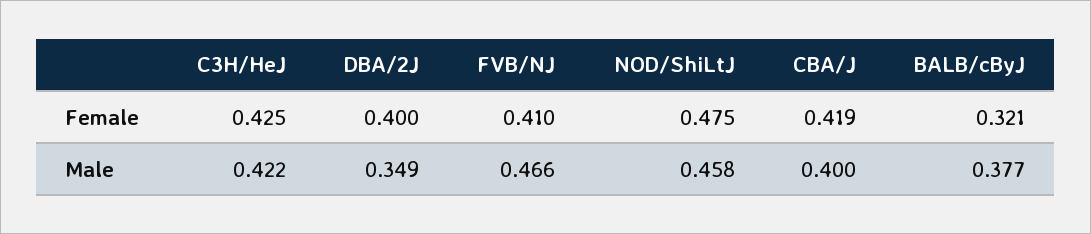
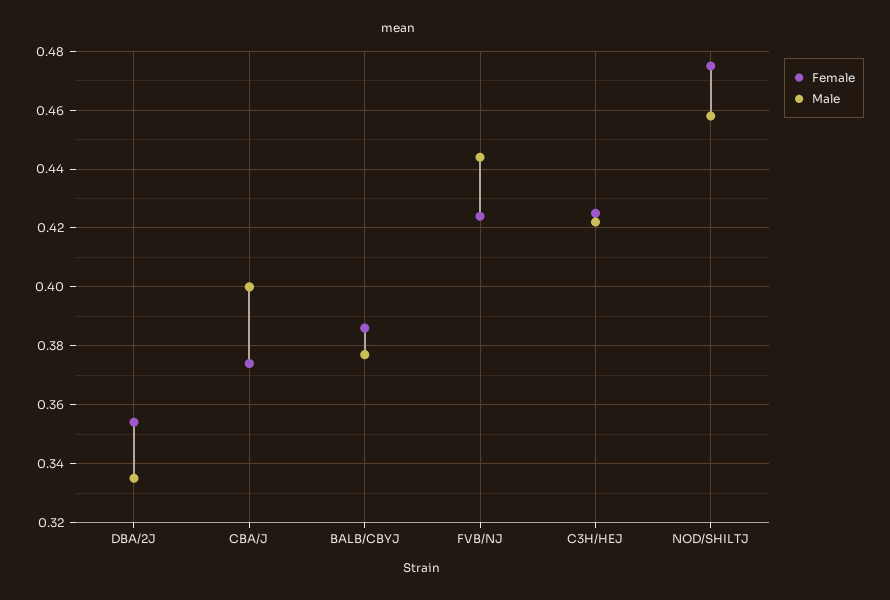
Female, DBA/2J: 0.4 -> 0.355
Female, FVB/NJ: 0.41 -> 0.425
Female, CBA/J: 0.419 -> 0.375
Female, BALB/cByJ: 0.321 -> 0.385
Male, DBA/2J: 0.349 -> 0.335
Male, FVB/NJ: 0.466 -> 0.445

